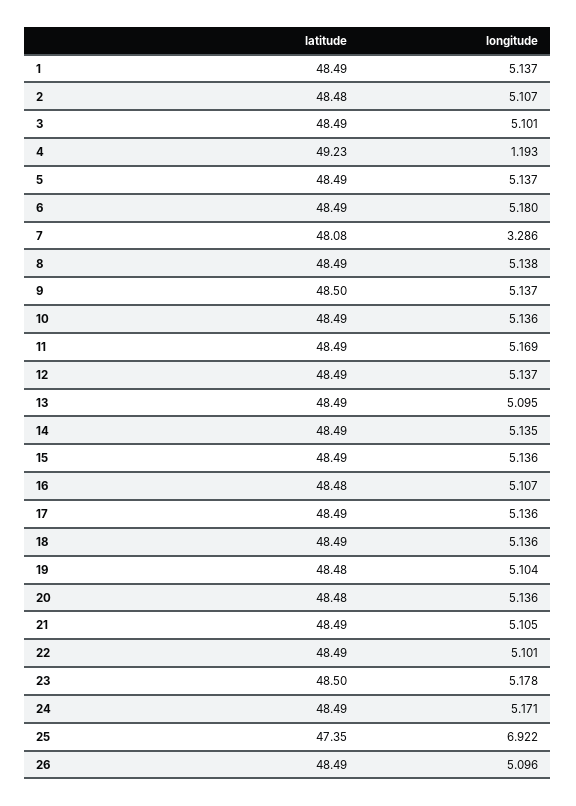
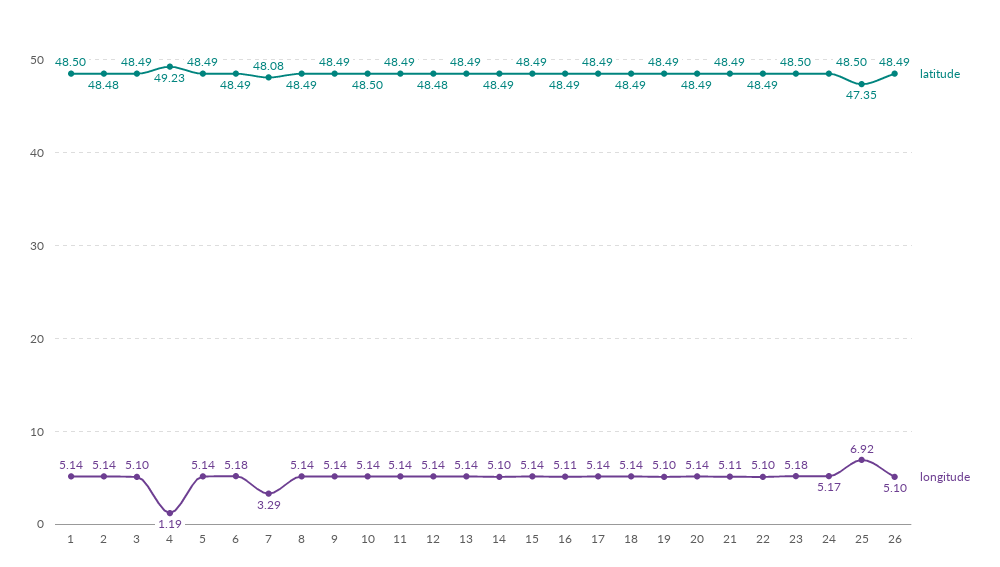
latitude, 1: 48.49 -> 48.5
longitude, 2: 5.107 -> 5.14
latitude, 9: 48.5 -> 48.49
latitude, 10: 48.49 -> 48.5
longitude, 11: 5.169 -> 5.14
latitude, 12: 48.49 -> 48.48
longitude, 13: 5.095 -> 5.14
longitude, 14: 5.135 -> 5.1
latitude, 16: 48.48 -> 48.49
latitude, 19: 48.48 -> 48.49
latitude, 20: 48.48 -> 48.49
latitude, 24: 48.49 -> 48.5

